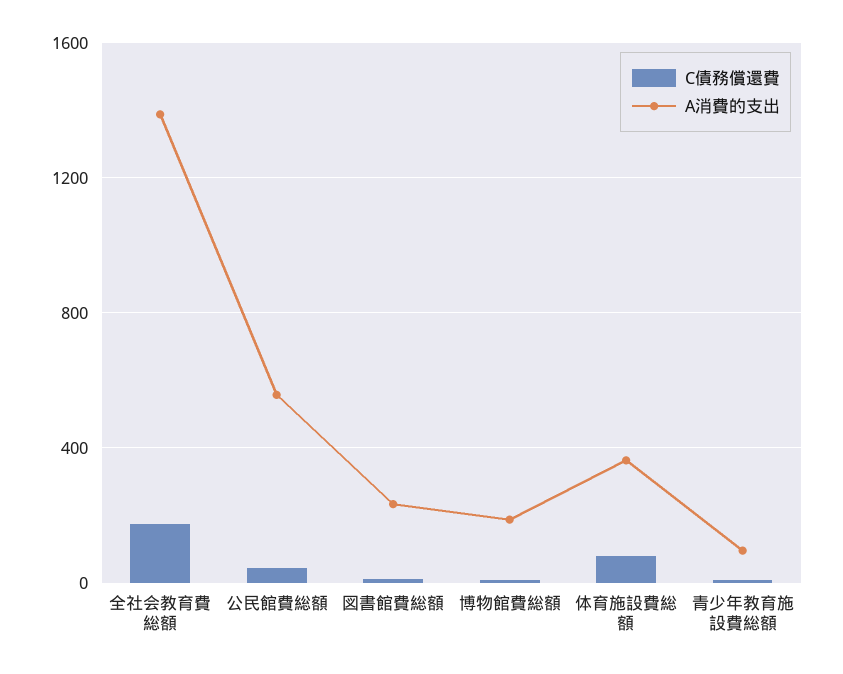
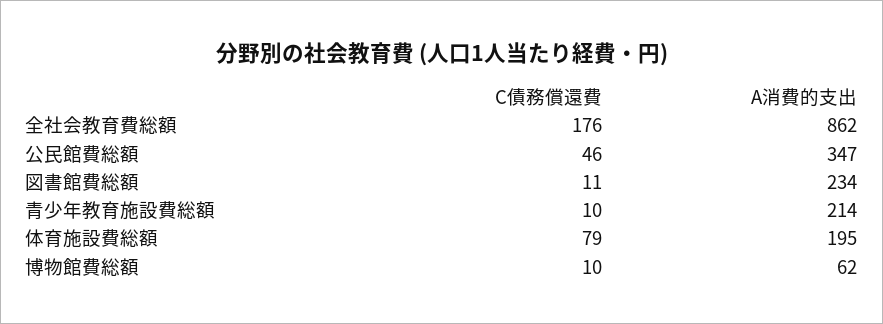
A消費的支出, 全社会教育費総額: 1400 -> 862
A消費的支出, 公民館費総額: 550 -> 347
A消費的支出, 博物館費総額: 200 -> 62
A消費的支出, 体育施設費総額: 350 -> 195
A消費的支出, 青少年教育施設費総額: 100 -> 214

